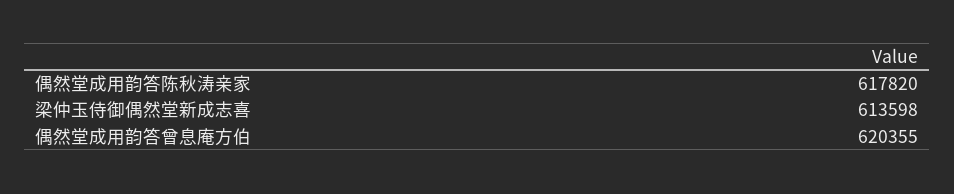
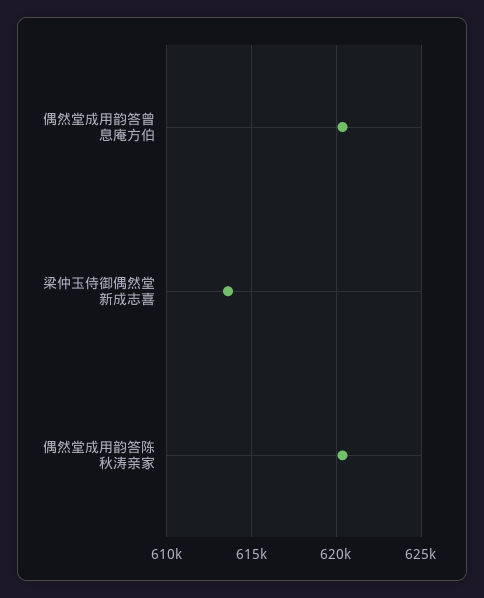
偶然堂成用韵答陈秋涛亲家: 617820 -> 620500

